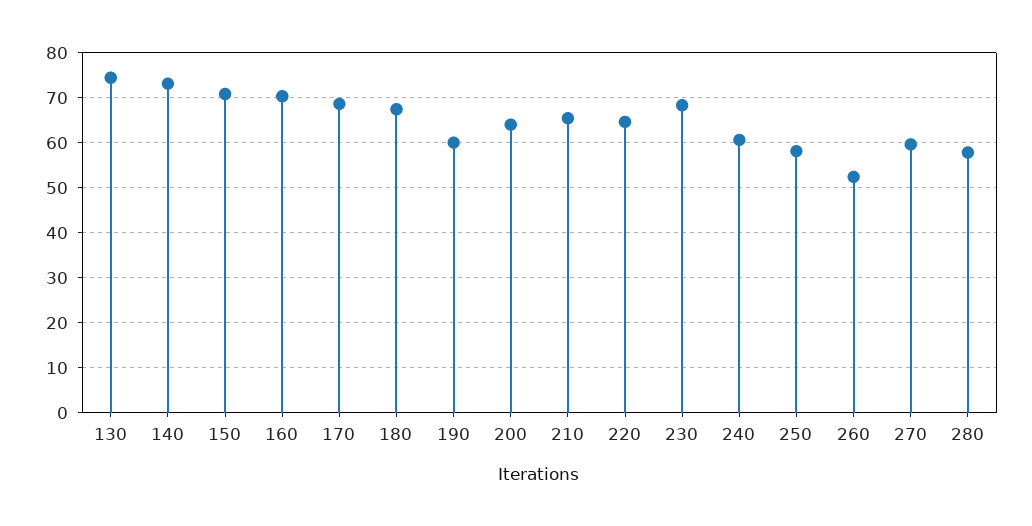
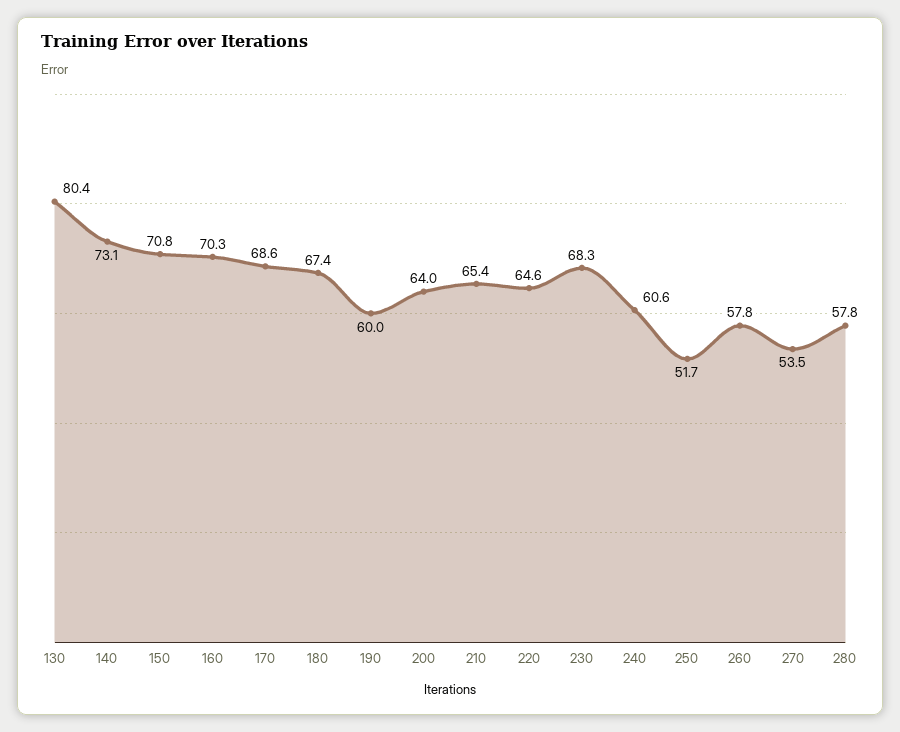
130: 74 -> 80.4
250: 58 -> 51.7
260: 52 -> 57.8
270: 60 -> 53.5

